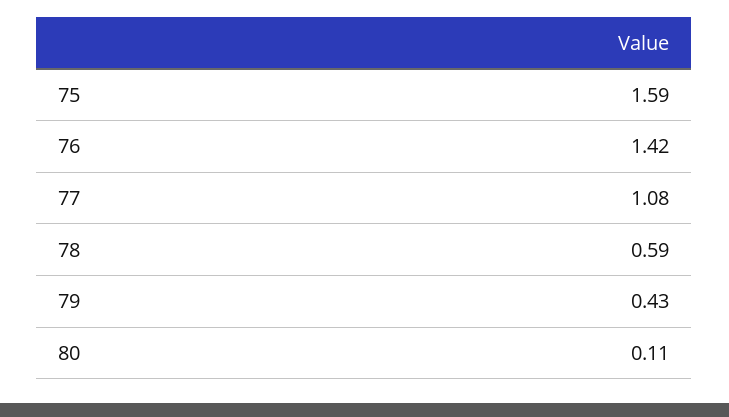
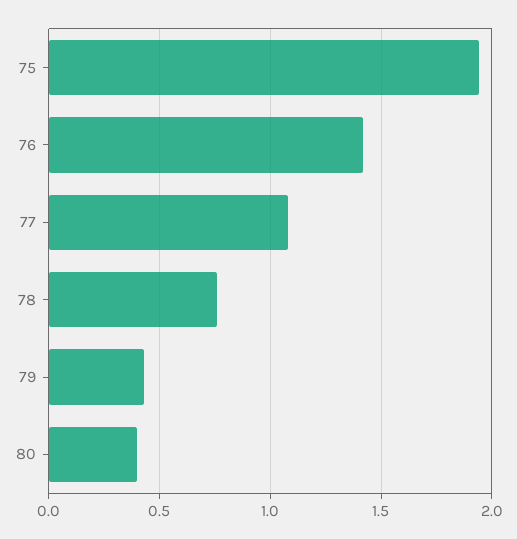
75: 1.59 -> 1.95
78: 0.59 -> 0.75
80: 0.11 -> 0.4

